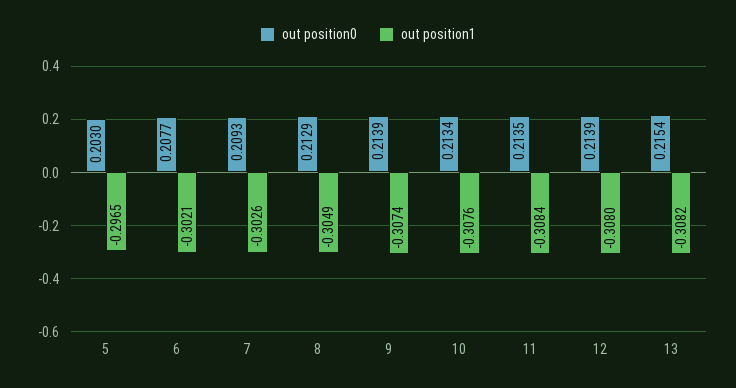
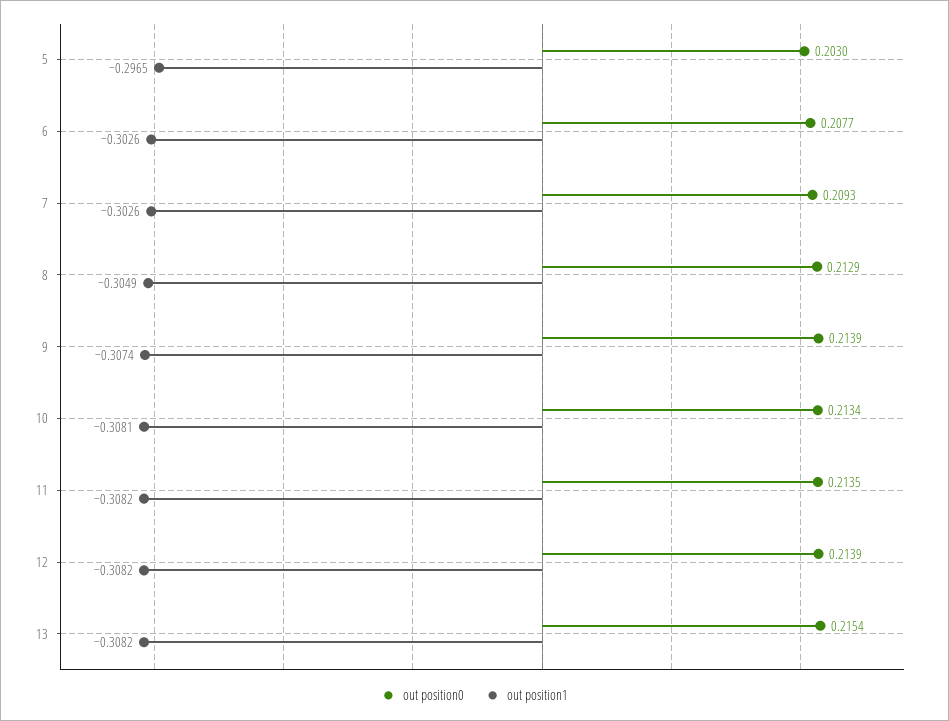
out position1, 6: -0.3021 -> -0.3026
out position1, 10: -0.3076 -> -0.3081
out position1, 11: -0.3084 -> -0.3082
out position1, 12: -0.308 -> -0.3082

